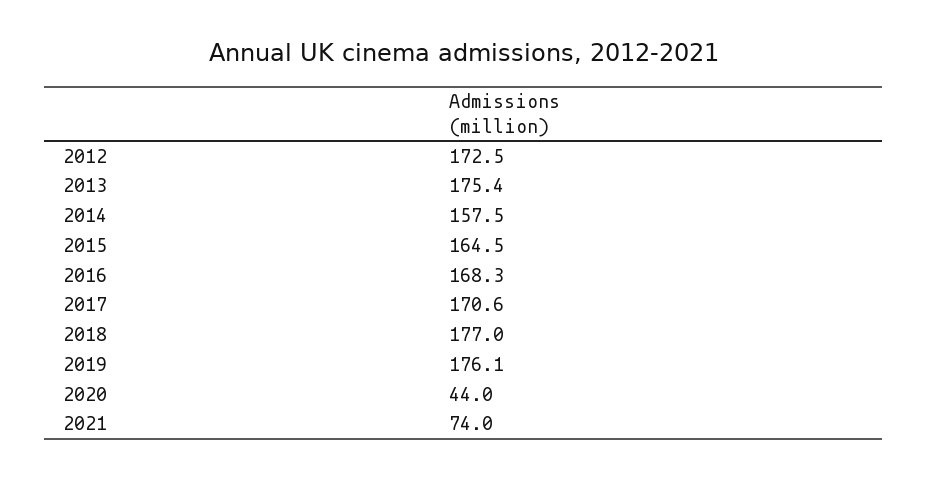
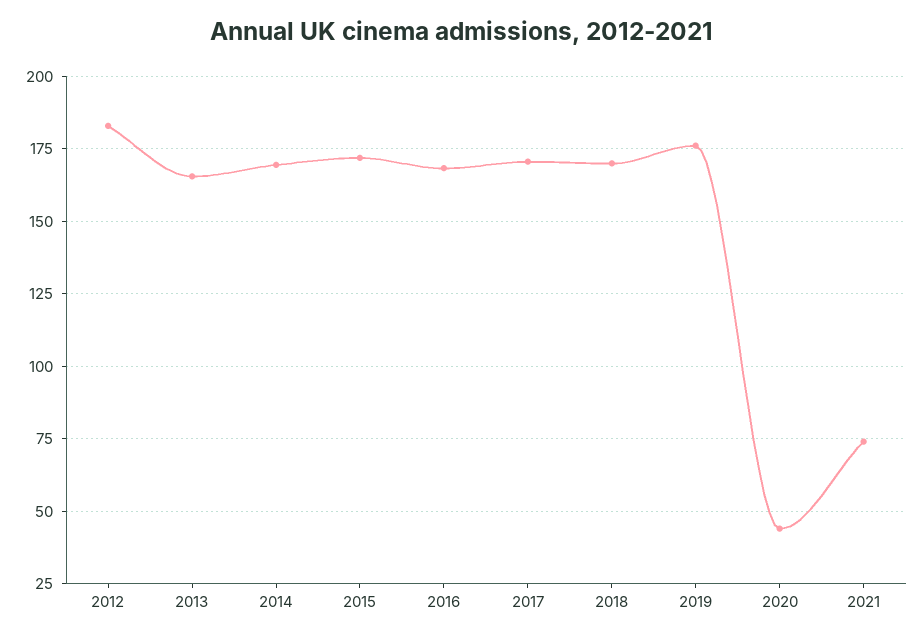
2012: 172.5 -> 182.5
2013: 175.4 -> 165
2014: 157.5 -> 170
2015: 164.5 -> 172.5
2018: 177 -> 170

